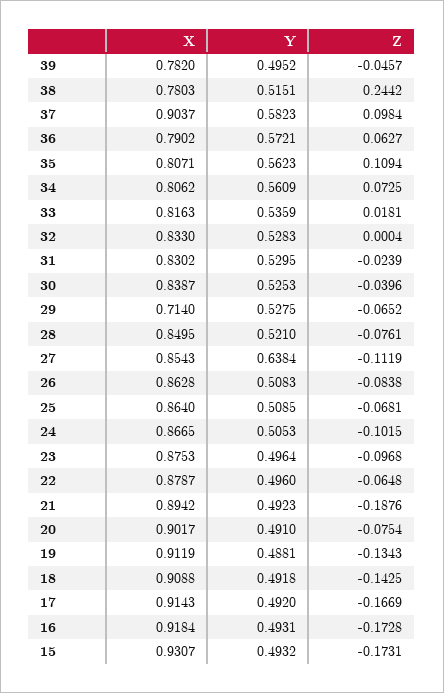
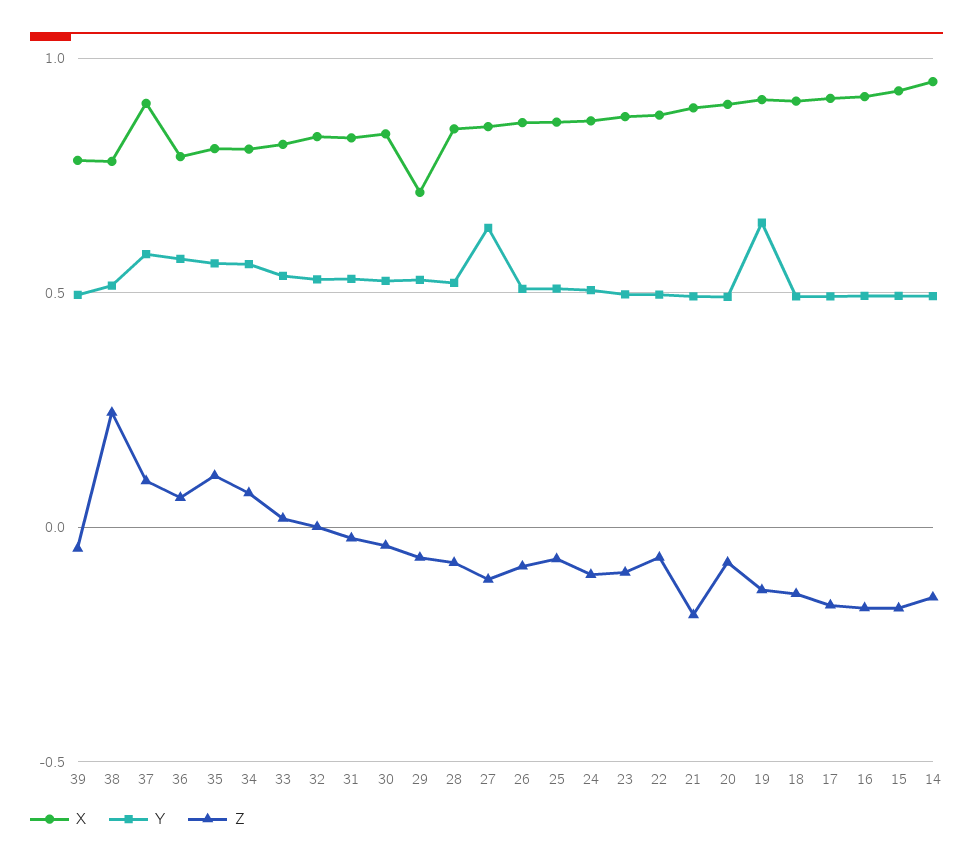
Y, 19: 0.4881 -> 0.65
X, 14: none -> 0.95
Y, 14: none -> 0.5
Z, 14: none -> -0.15

